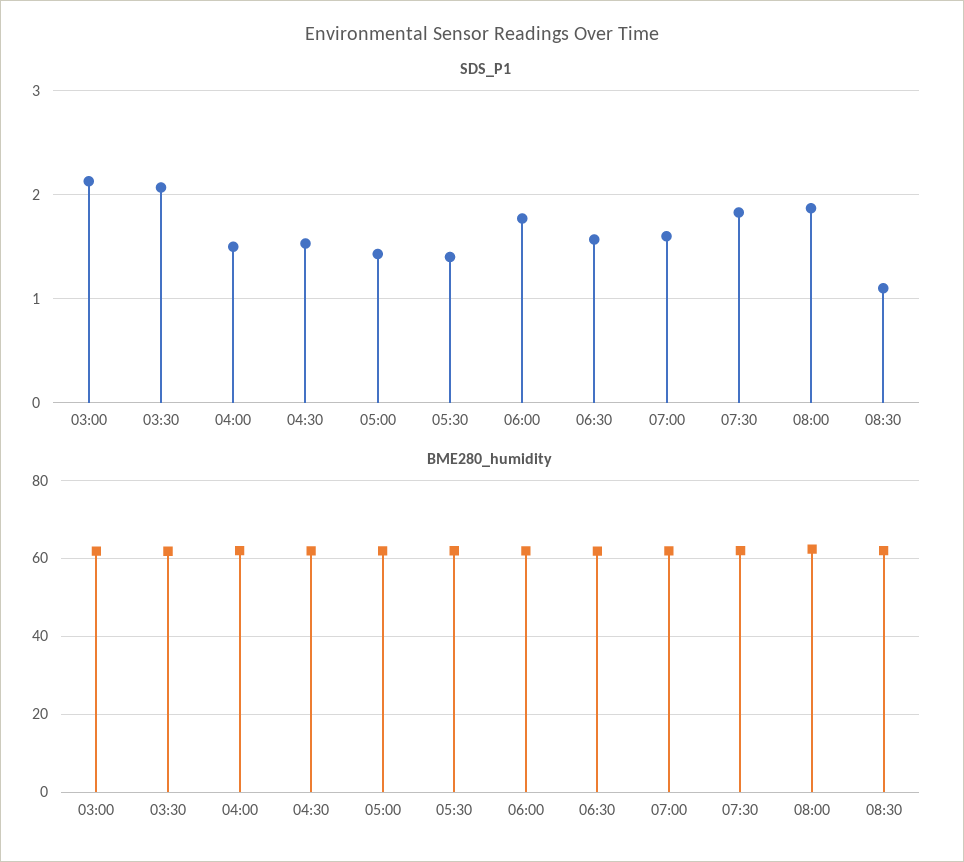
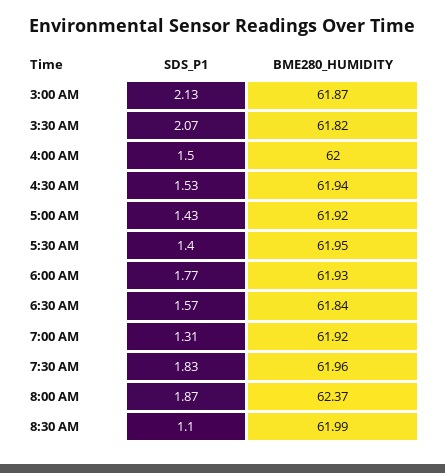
SDS_P1, 07:00: 1.6 -> 1.31

